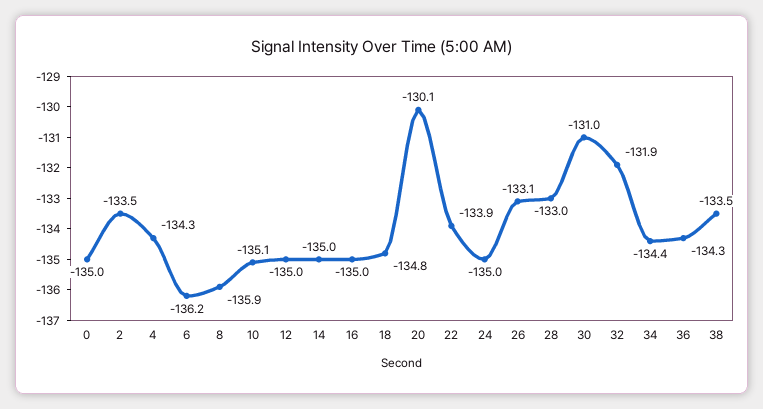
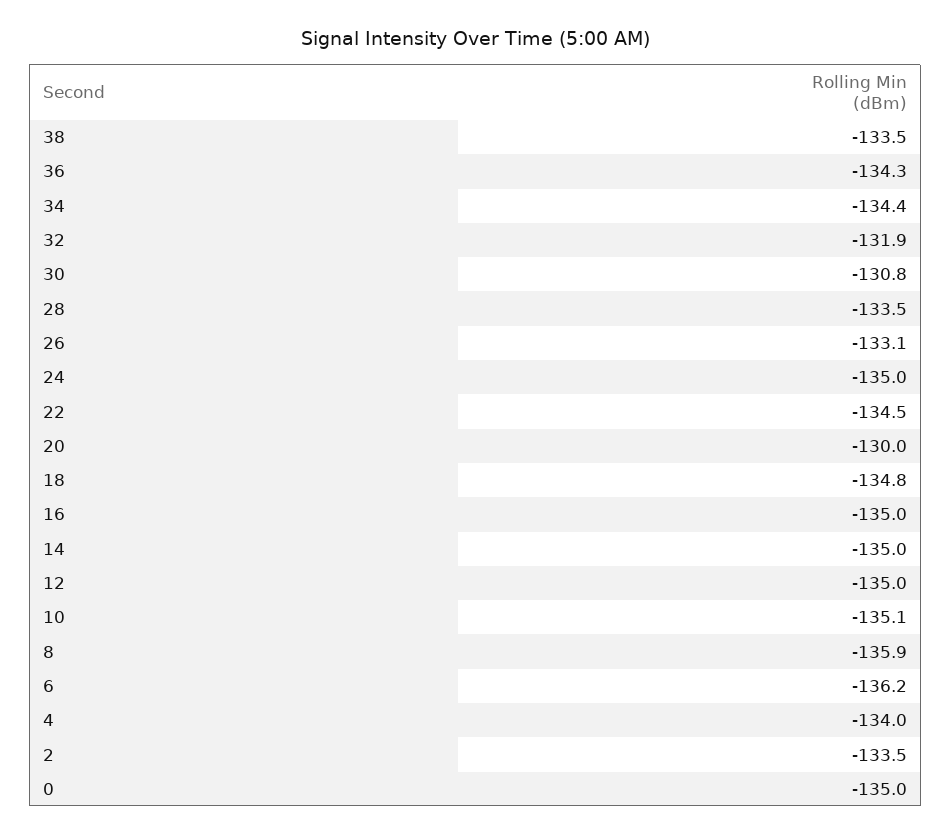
4: -134.3 -> -134
20: -130.1 -> -130
22: -133.9 -> -134.5
28: -133 -> -133.5
30: -131 -> -130.8

